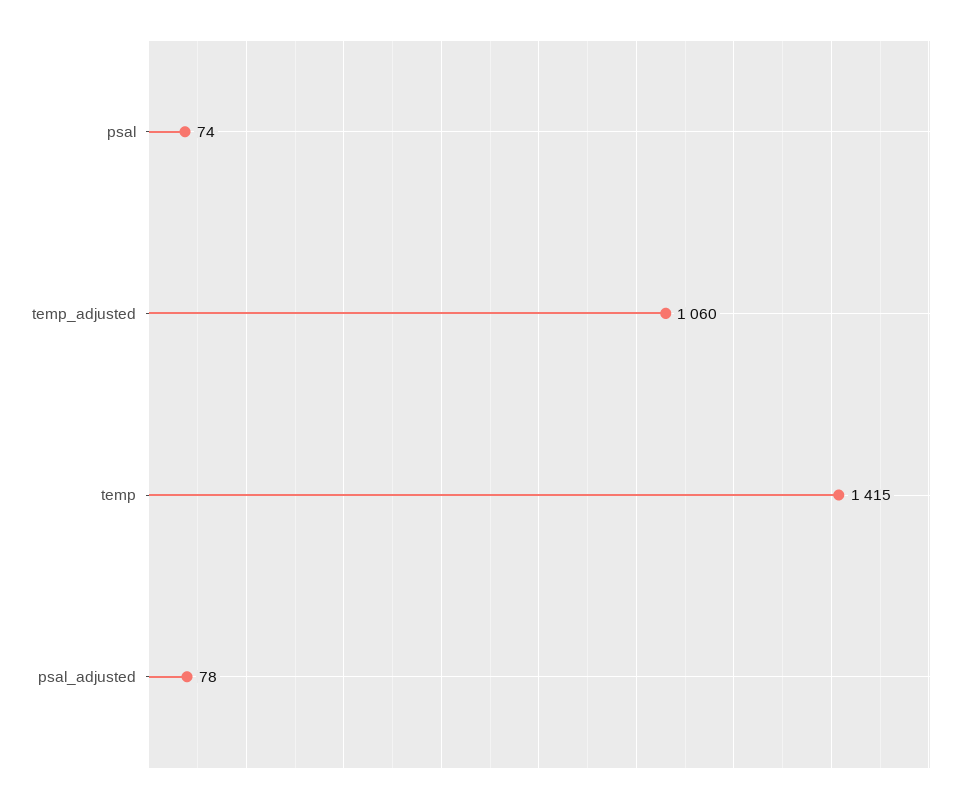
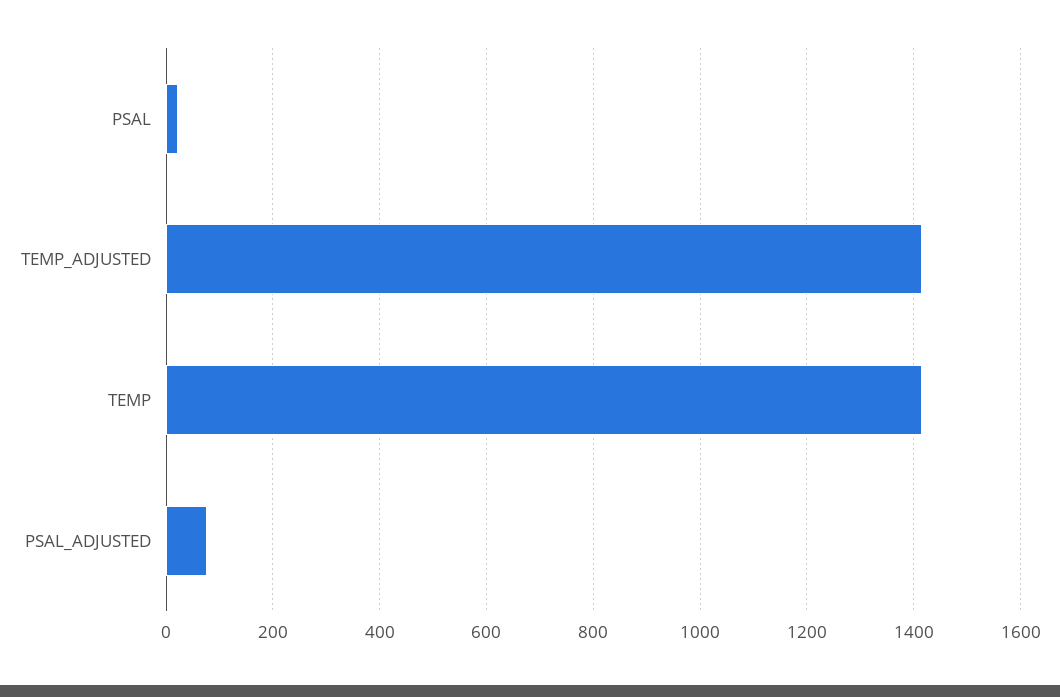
psal: 74 -> 20
temp_adjusted: 1060 -> 1420

